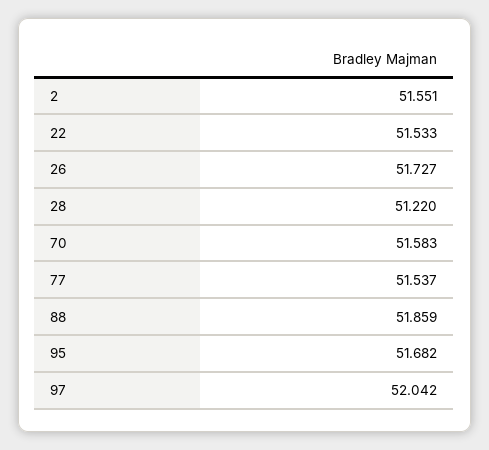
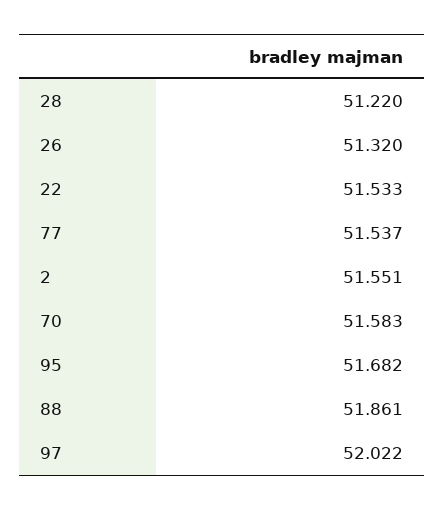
26: 51.727 -> 51.32
88: 51.859 -> 51.861
97: 52.042 -> 52.022

